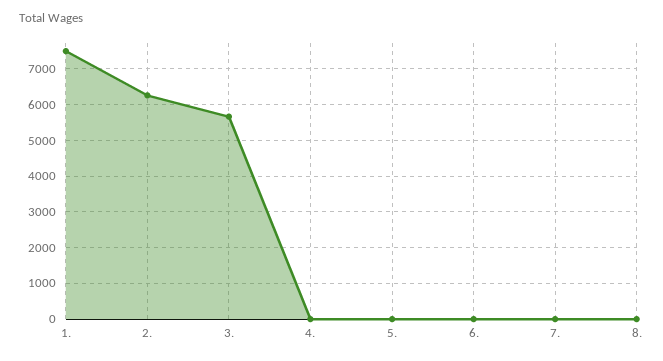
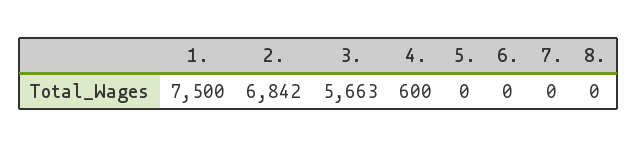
2.: 6200 -> 6842
4.: 0 -> 600

